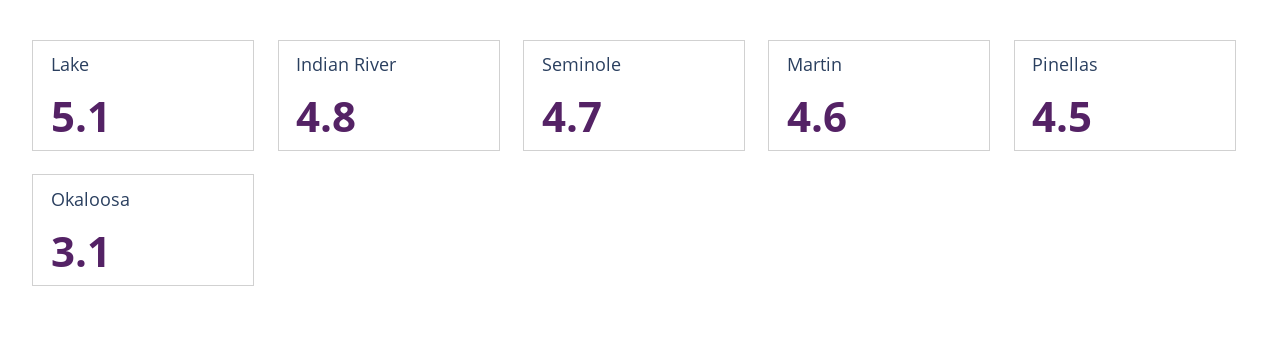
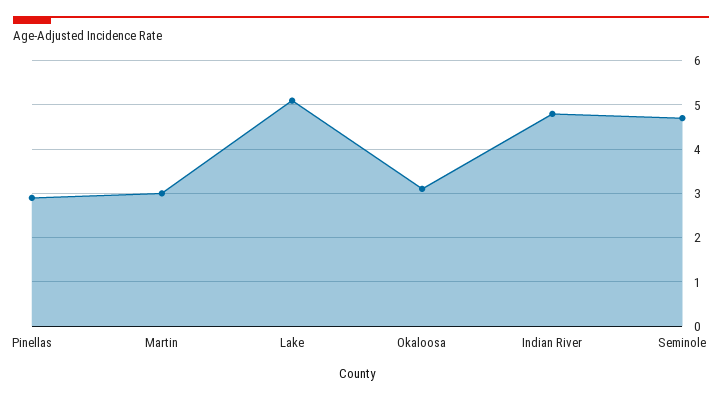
Martin: 4.6 -> 3
Pinellas: 4.5 -> 3

